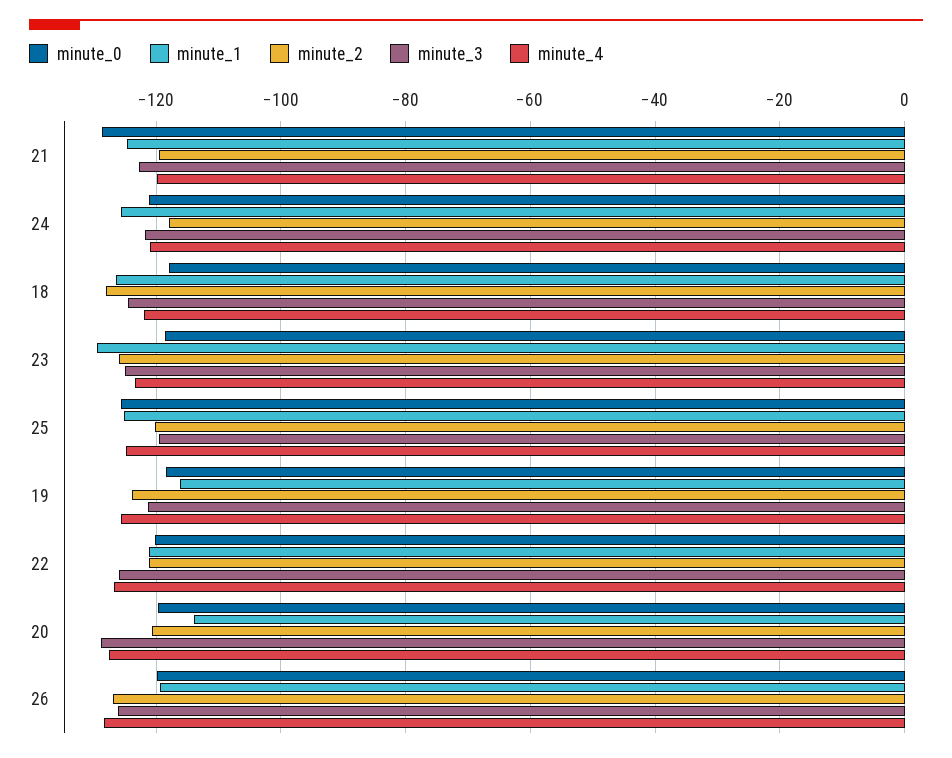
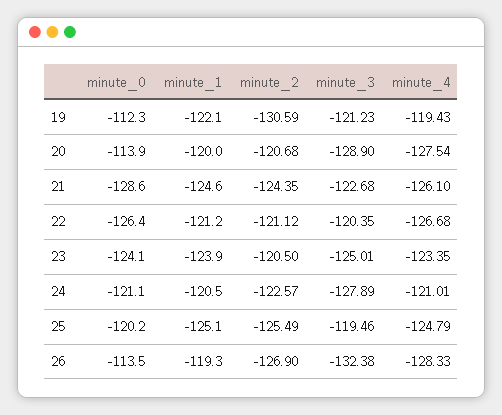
minute_2, 21: -120 -> -124.35
minute_4, 21: -120 -> -126.1
minute_1, 24: -126 -> -120.5
minute_2, 24: -118 -> -122.57
minute_3, 24: -122 -> -127.89
minute_0, 18: -118 -> none
minute_1, 18: -126 -> none
minute_2, 18: -128 -> none
minute_3, 18: -124 -> none
minute_4, 18: -122 -> none
minute_0, 23: -118 -> -124.1
minute_1, 23: -130 -> -123.9
minute_2, 23: -126 -> -120.5
minute_0, 25: -126 -> -120.2
minute_2, 25: -120 -> -125.49
minute_0, 19: -118 -> -112.3
minute_1, 19: -116 -> -122.1
minute_2, 19: -124 -> -130.59
minute_4, 19: -126 -> -119.43
minute_0, 22: -120 -> -126.4
minute_3, 22: -126 -> -120.35
minute_0, 20: -120 -> -113.9
minute_1, 20: -114 -> -120
minute_0, 26: -120 -> -113.5
minute_3, 26: -126 -> -132.38

